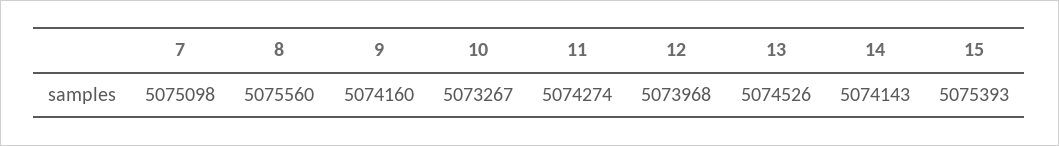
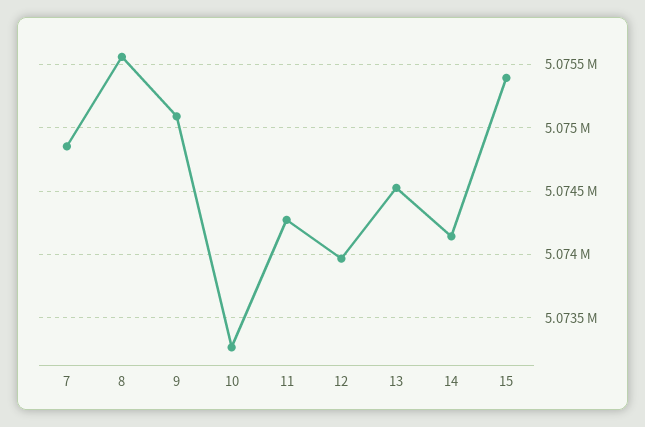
7: 5075098 -> 5074850
9: 5074160 -> 5075100

